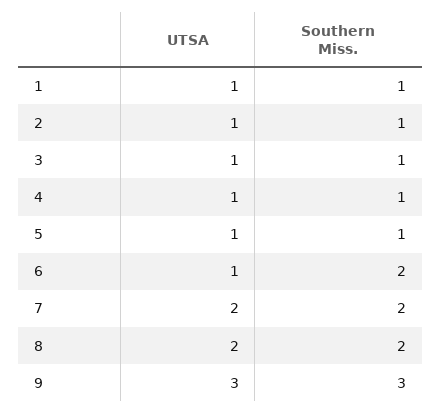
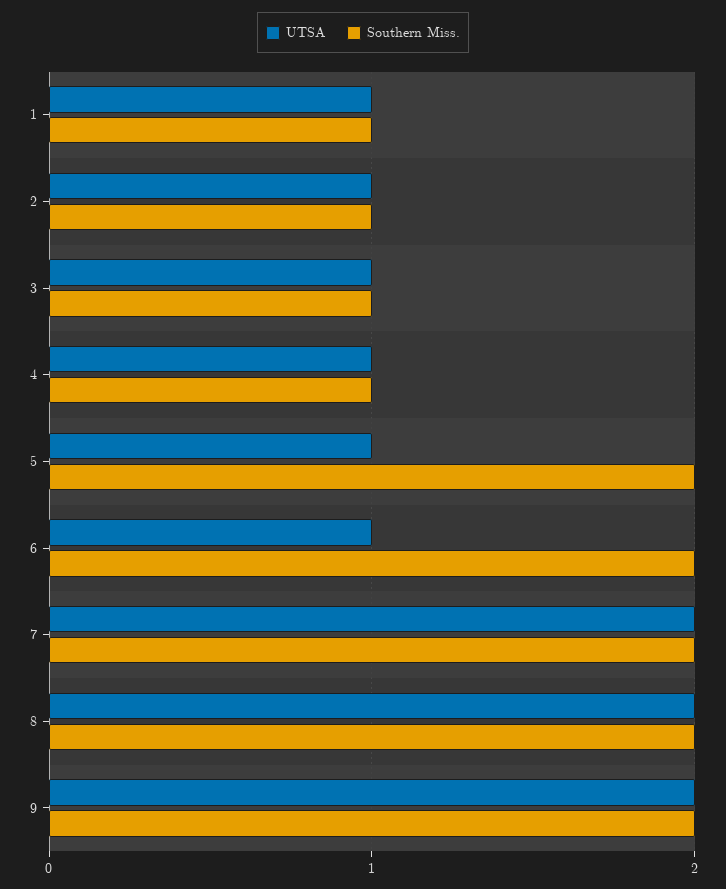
Southern Miss., 5: 1 -> 2
UTSA, 9: 3 -> 2
Southern Miss., 9: 3 -> 2

